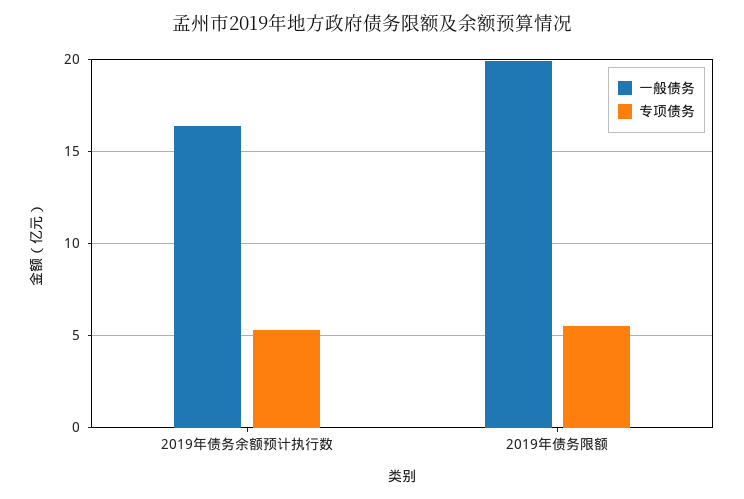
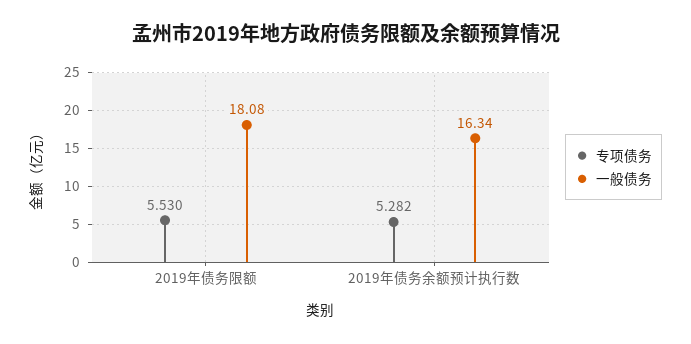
一般债务, 2019年债务限额: 20 -> 18.08

